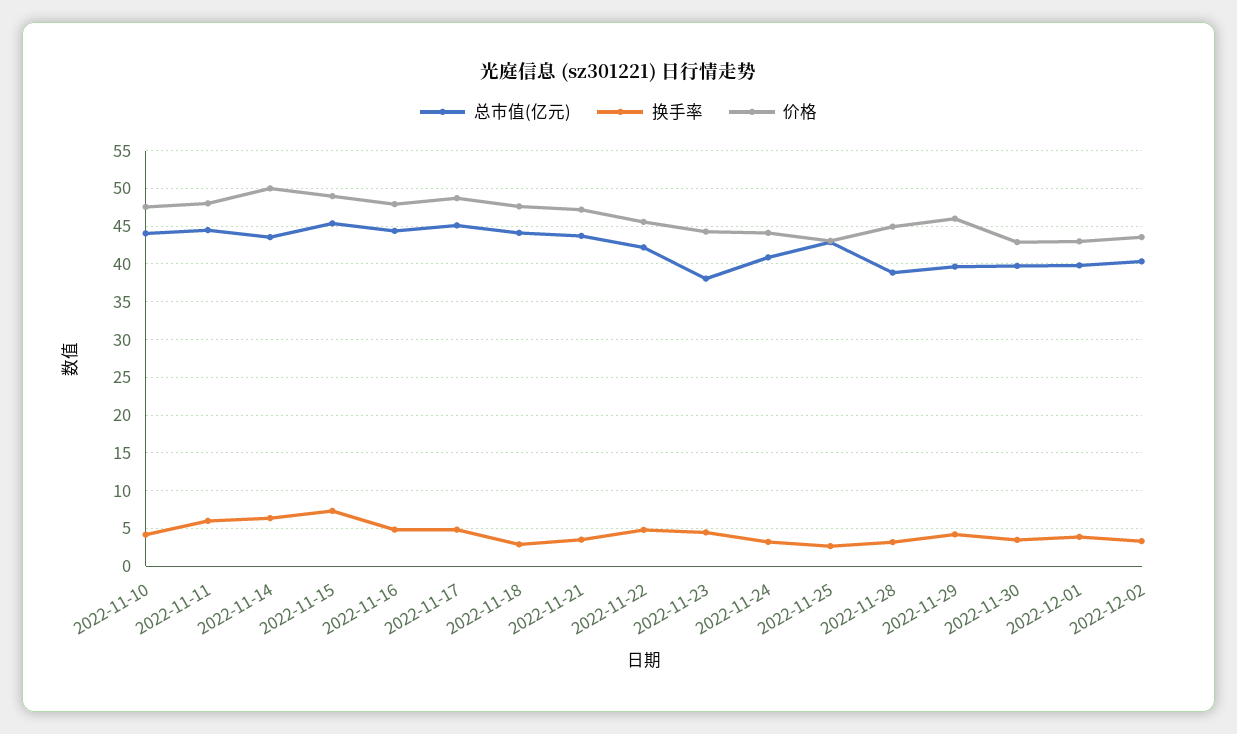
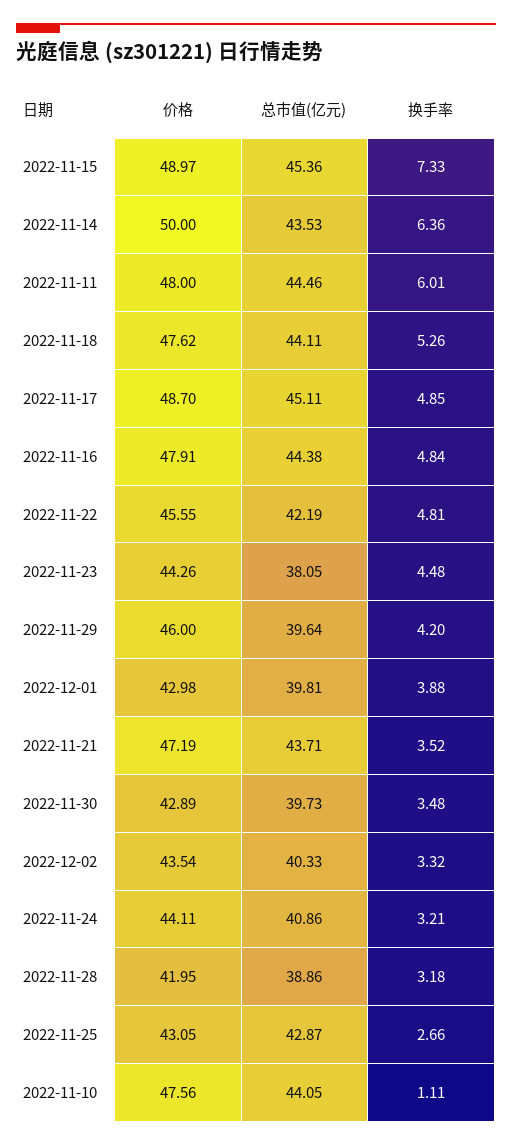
换手率, 2022-11-10: 4 -> 1.11
换手率, 2022-11-18: 3 -> 5.26
价格, 2022-11-28: 45 -> 41.95

